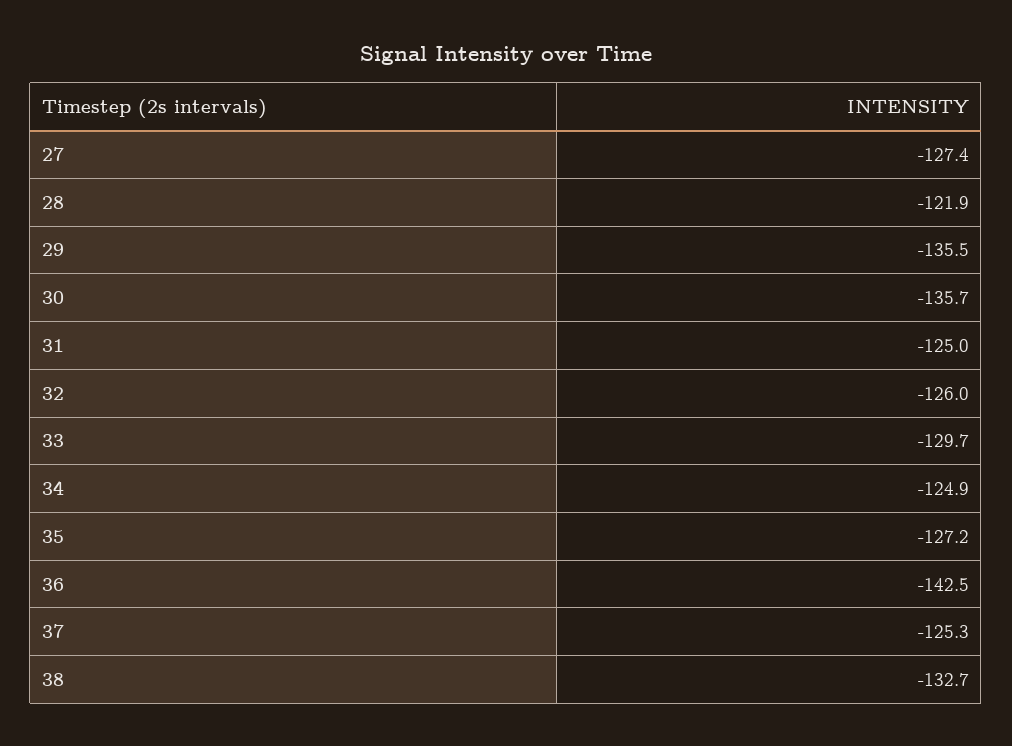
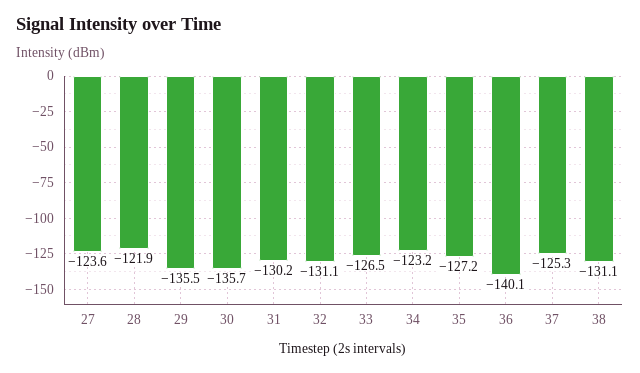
27: -127.4 -> -123.6
31: -125 -> -130.2
32: -126 -> -131.1
33: -129.7 -> -126.5
34: -124.9 -> -123.2
36: -142.5 -> -140.1
38: -132.7 -> -131.1

